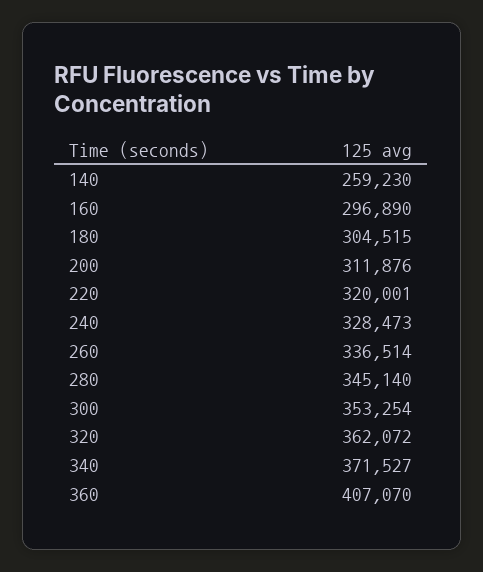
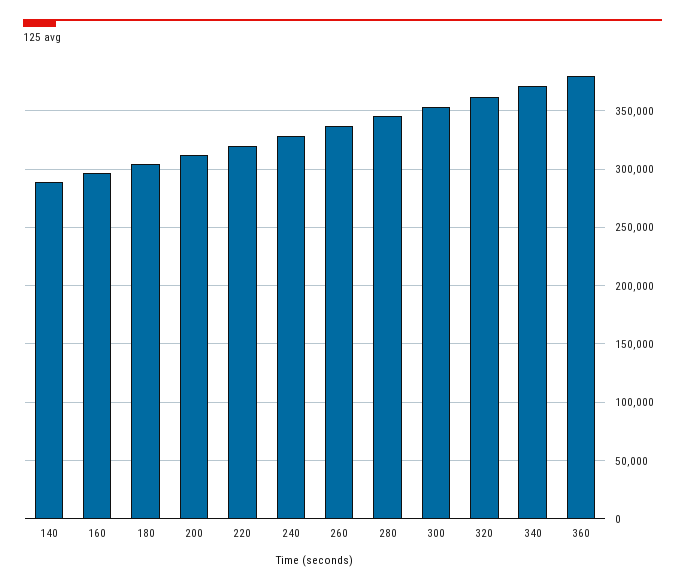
140: 259230 -> 290000
360: 407070 -> 380000

